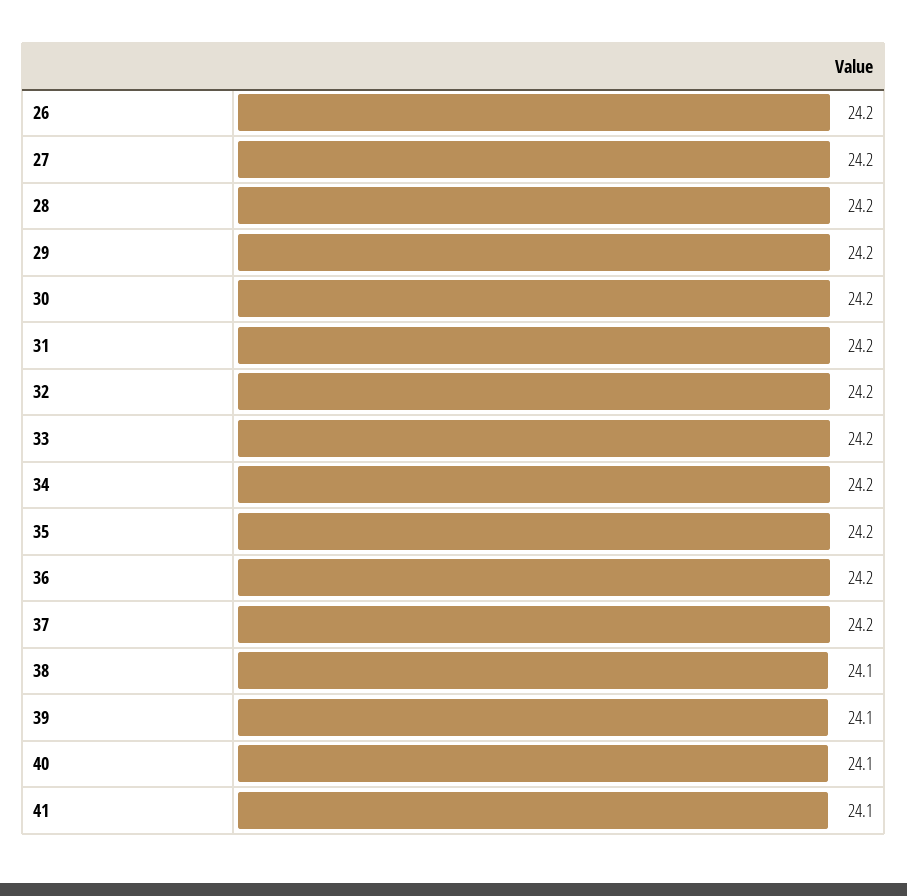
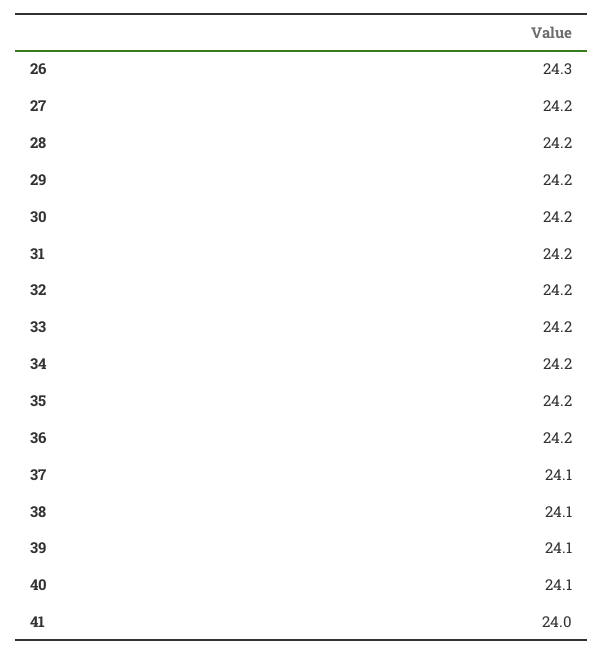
26: 24.2 -> 24.3
37: 24.2 -> 24.1
41: 24.1 -> 24

